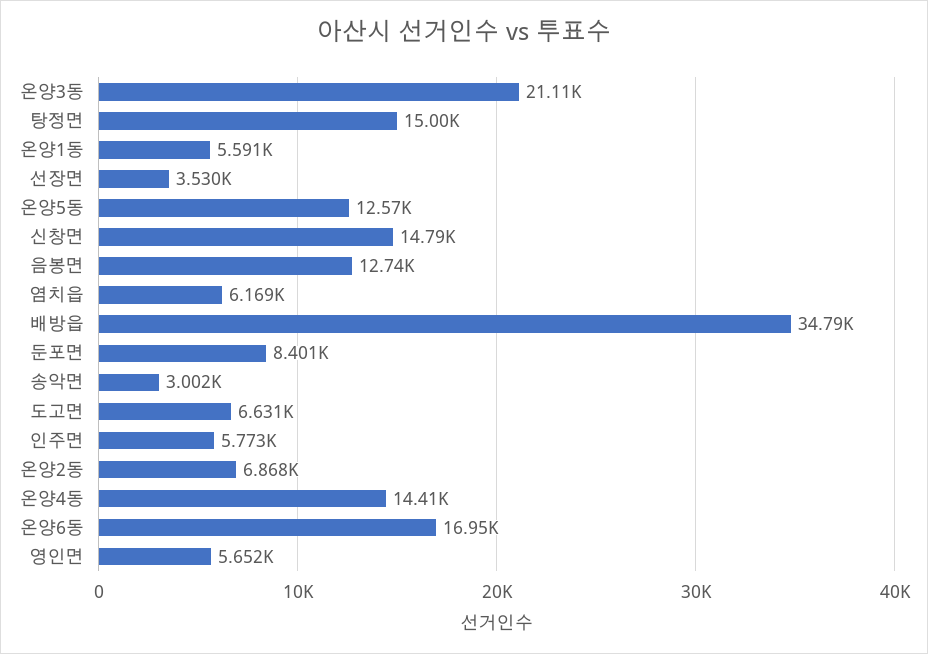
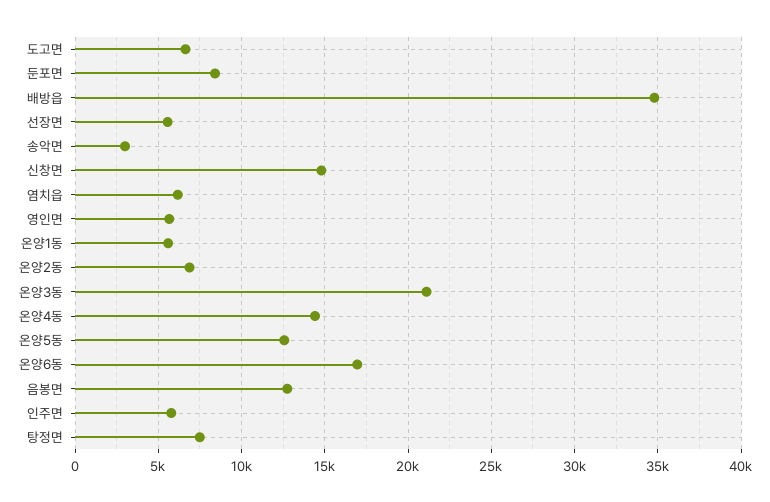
탕정면: 15000 -> 7500
선장면: 3530 -> 5500

